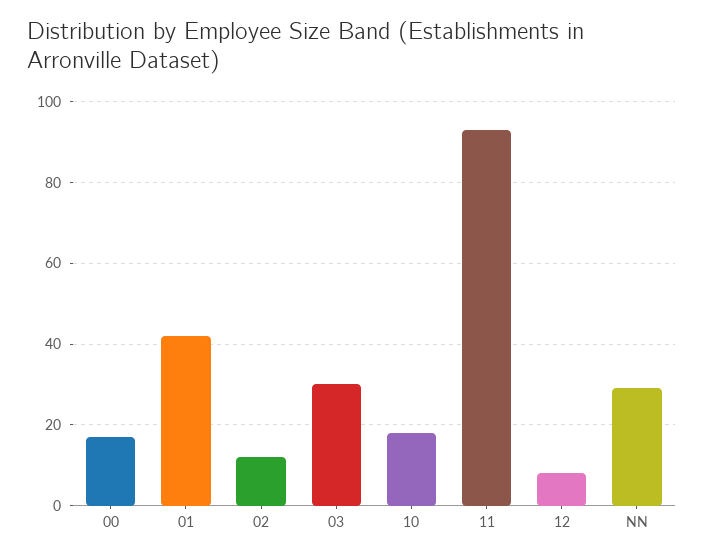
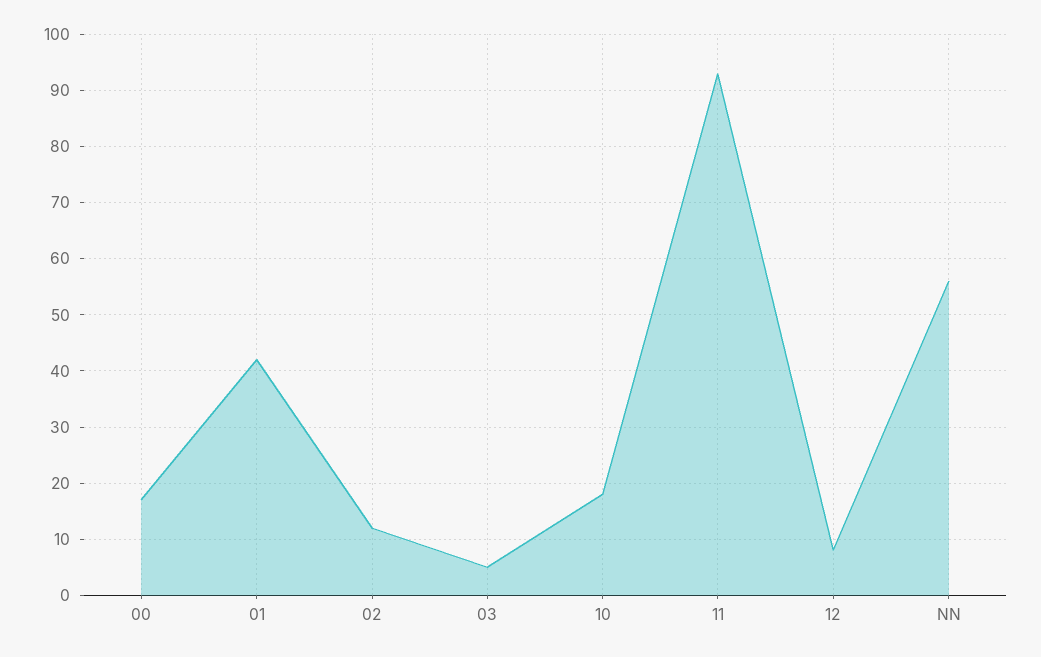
03: 30 -> 5
NN: 30 -> 55

